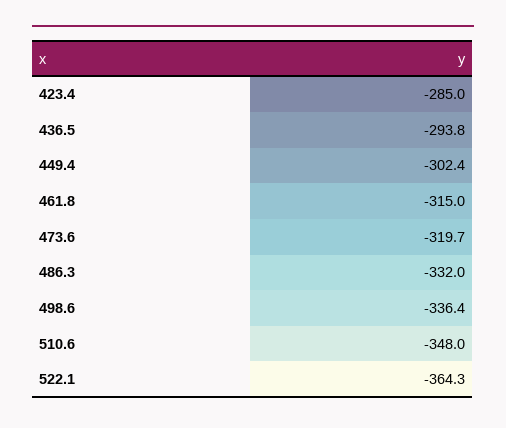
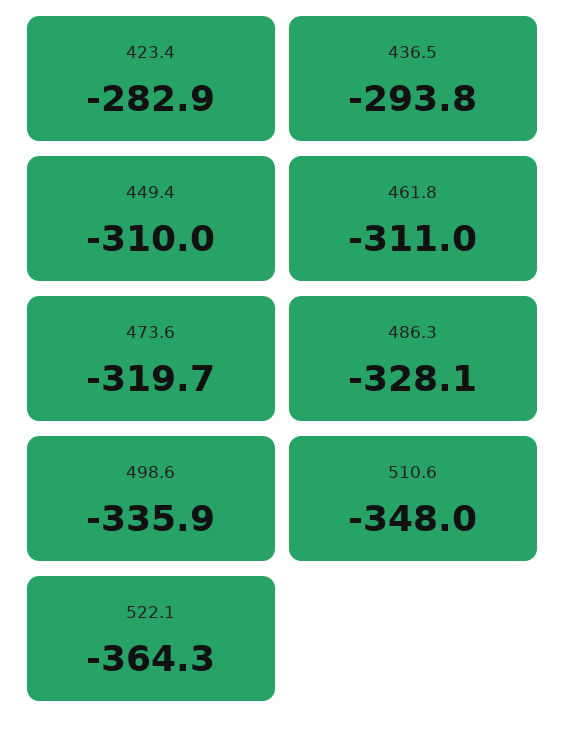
423.4: -285 -> -282.9
449.4: -302.4 -> -310
461.8: -315 -> -311
486.3: -332 -> -328.1
498.6: -336.4 -> -335.9

